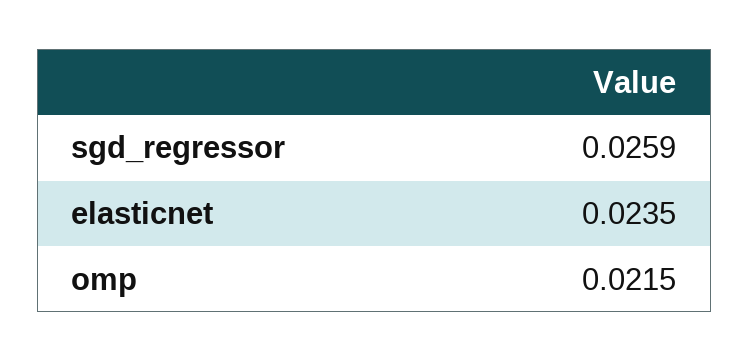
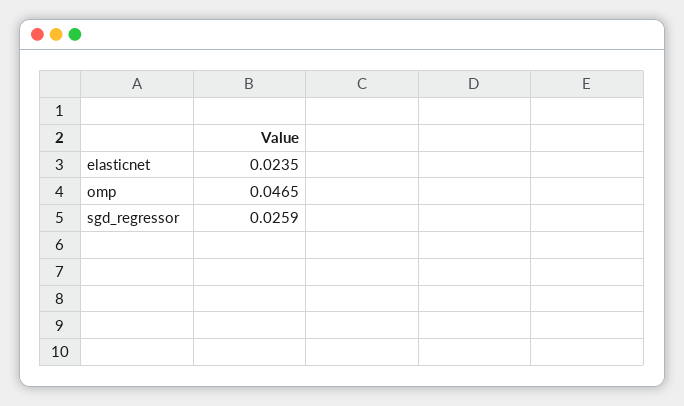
omp: 0.0215 -> 0.0465

